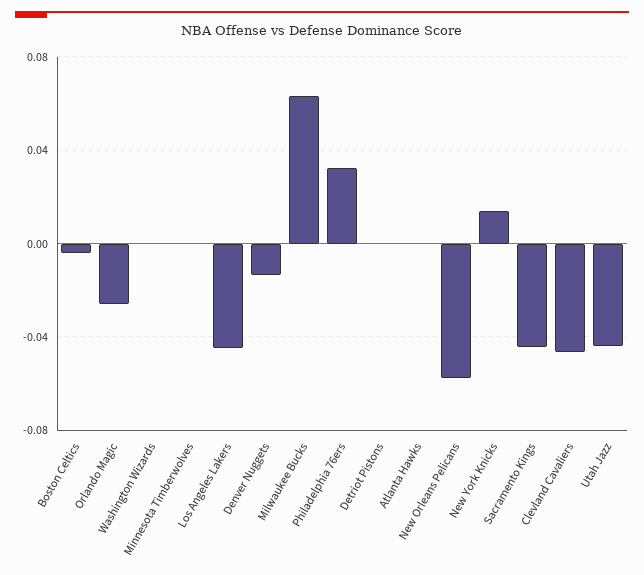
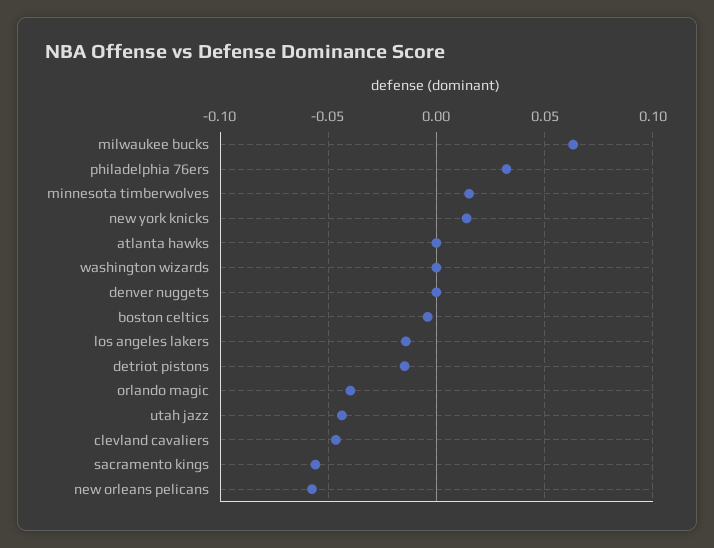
Orlando Magic: -0.025 -> -0.04
Minnesota Timberwolves: 0 -> 0.015
Los Angeles Lakers: -0.045 -> -0.015
Denver Nuggets: -0.015 -> 0
Detriot Pistons: 0 -> -0.015
Sacramento Kings: -0.045 -> -0.055

